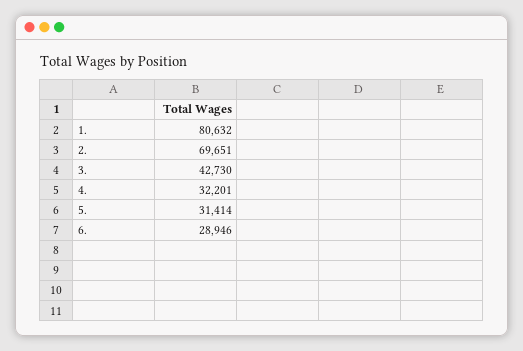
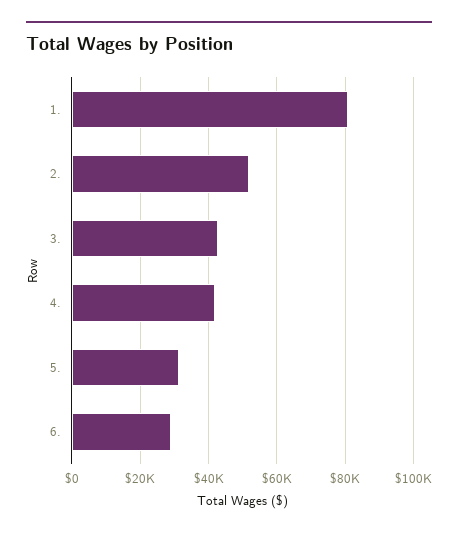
2.: 69651 -> 52000
4.: 32201 -> 42000

